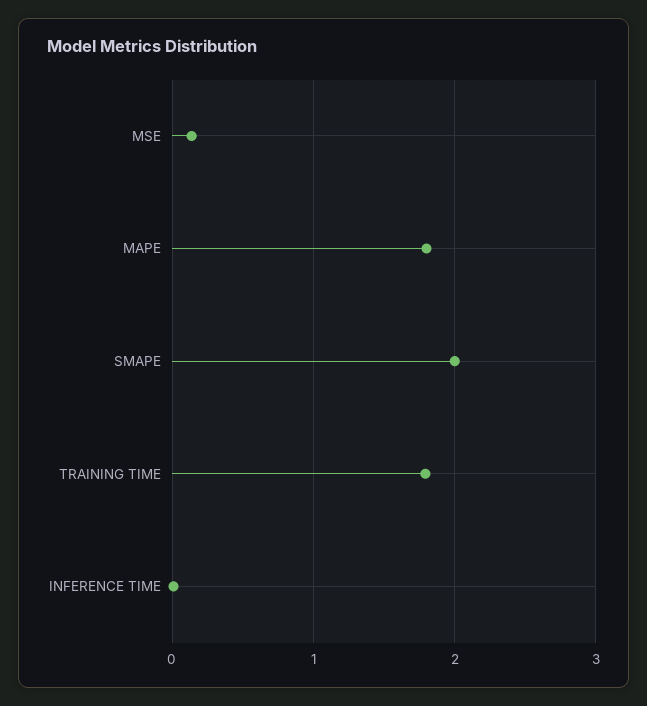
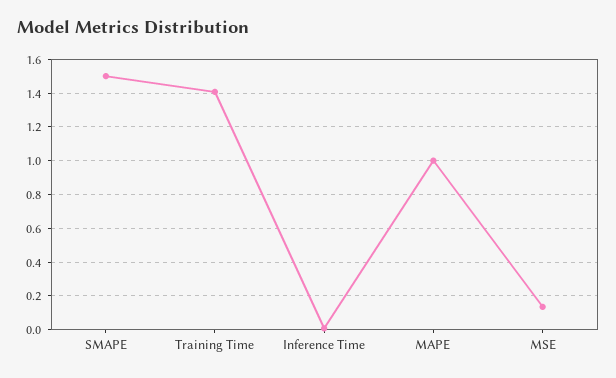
MAPE: 1.8 -> 1
SMAPE: 2 -> 1.5
TRAINING TIME: 1.8 -> 1.4

